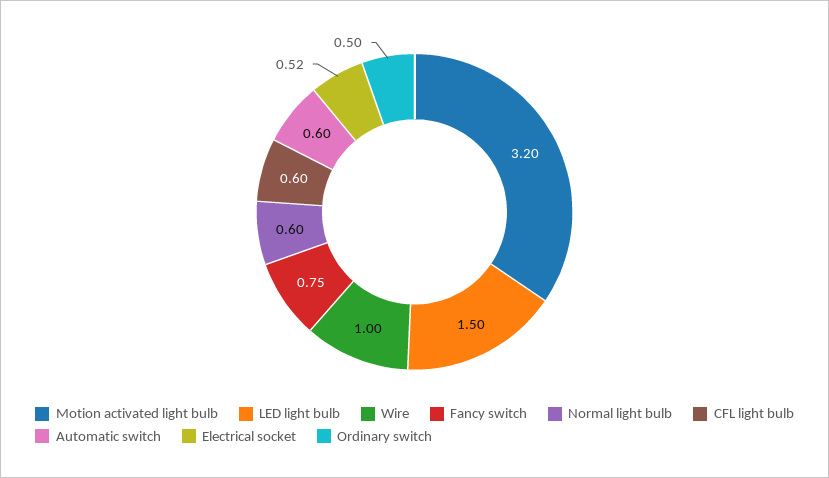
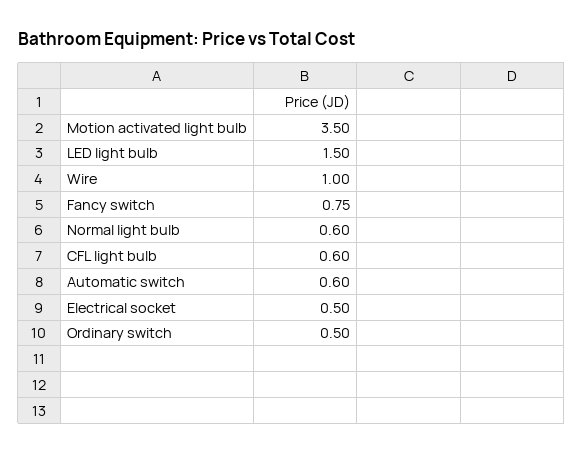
Motion activated light bulb: 3.2 -> 3.5
Electrical socket: 0.52 -> 0.5

